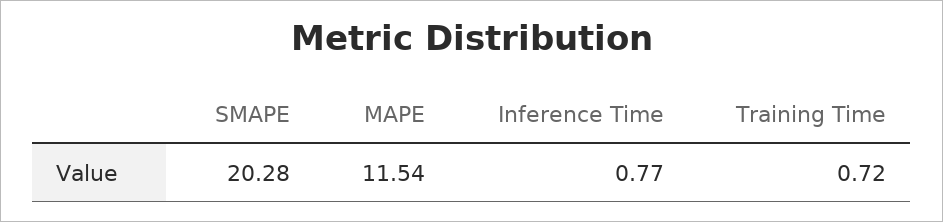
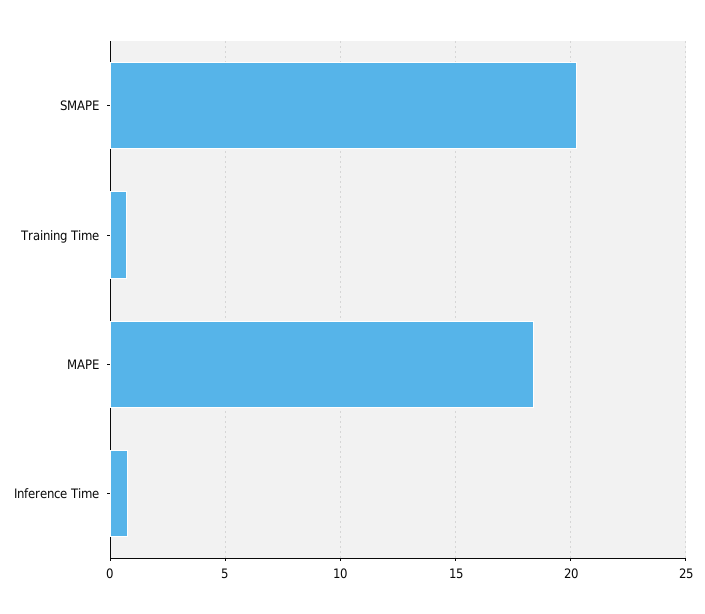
MAPE: 11.54 -> 18.5

